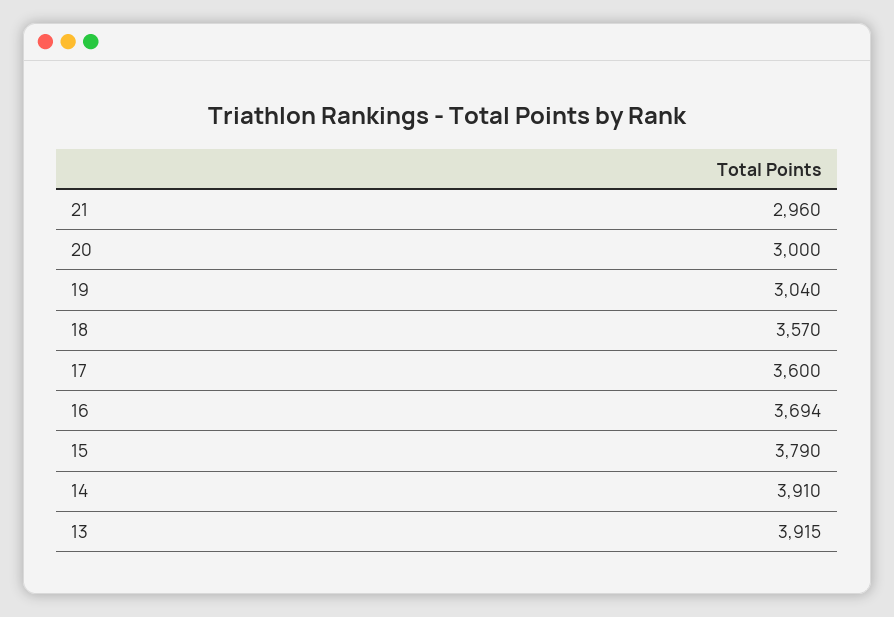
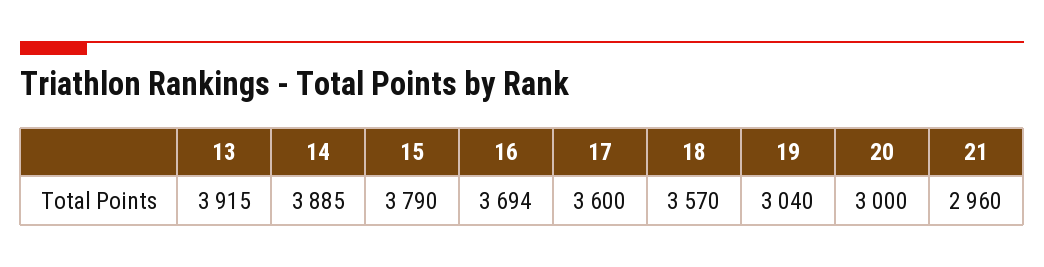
14: 3910 -> 3885

